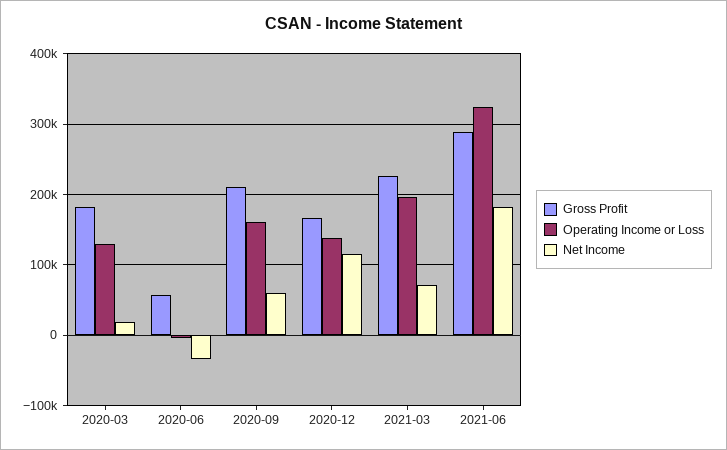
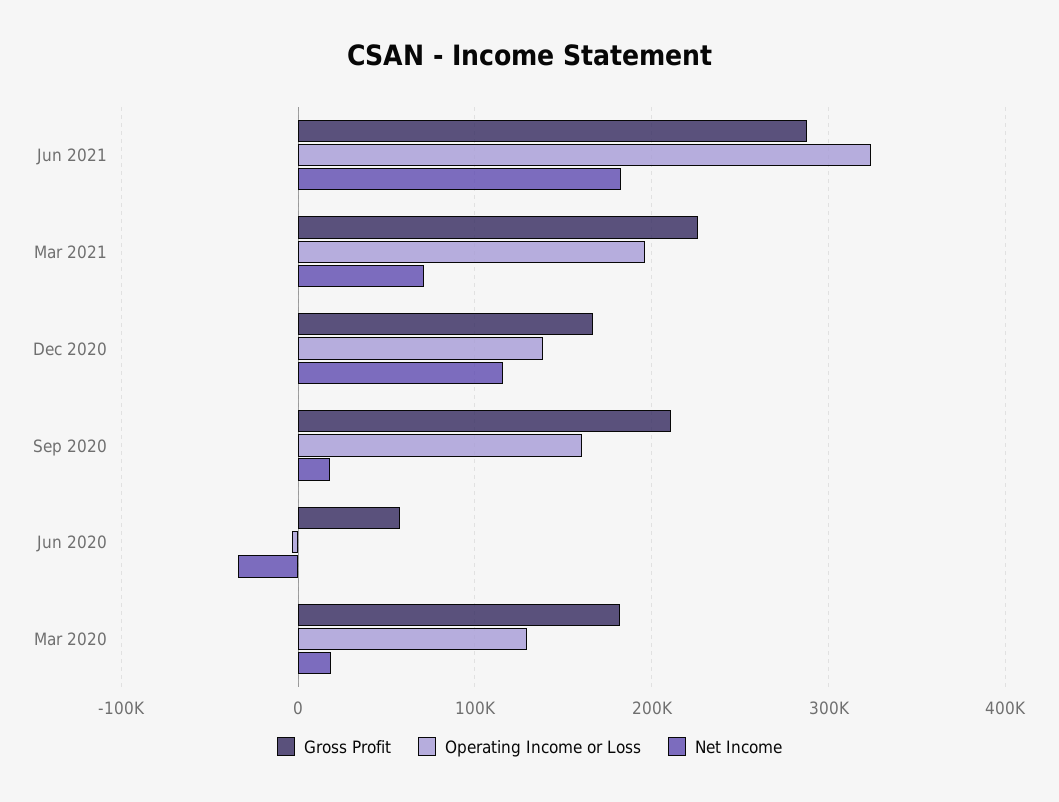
Net Income, 2020-09: 60000 -> 20000

